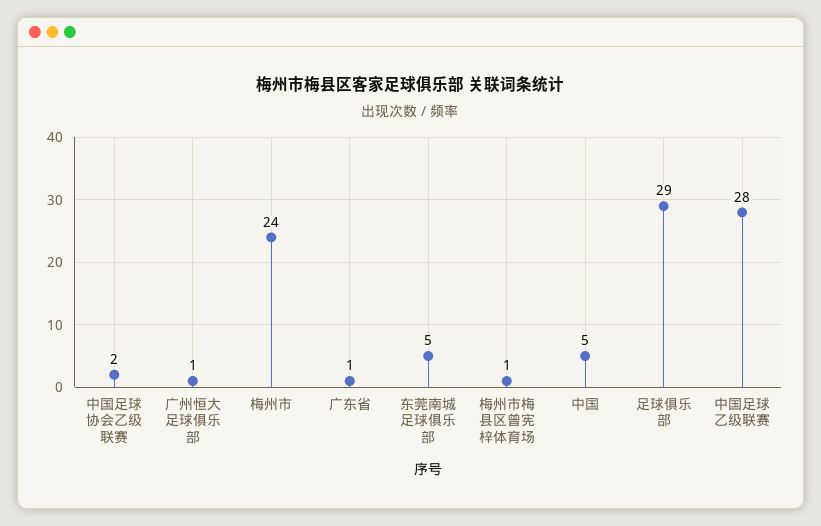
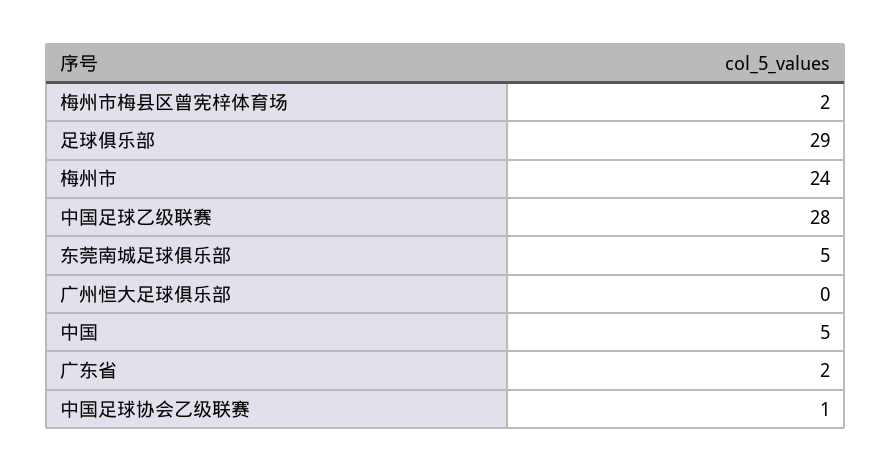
中国足球协会乙级联赛: 2 -> 1
广州恒大足球俱乐部: 1 -> 0
广东省: 1 -> 2
梅州市梅县区曾宪梓体育场: 1 -> 2

